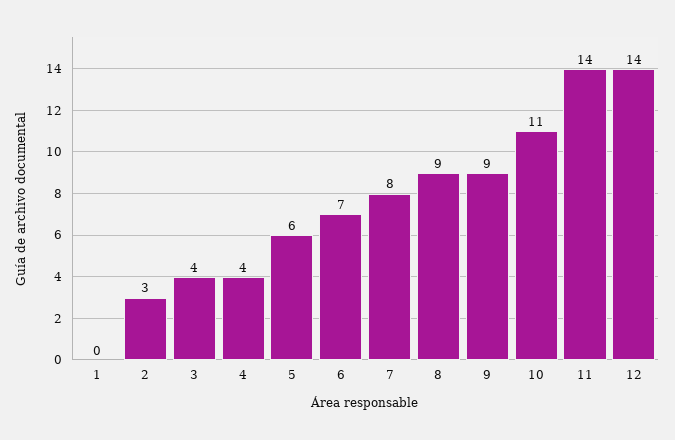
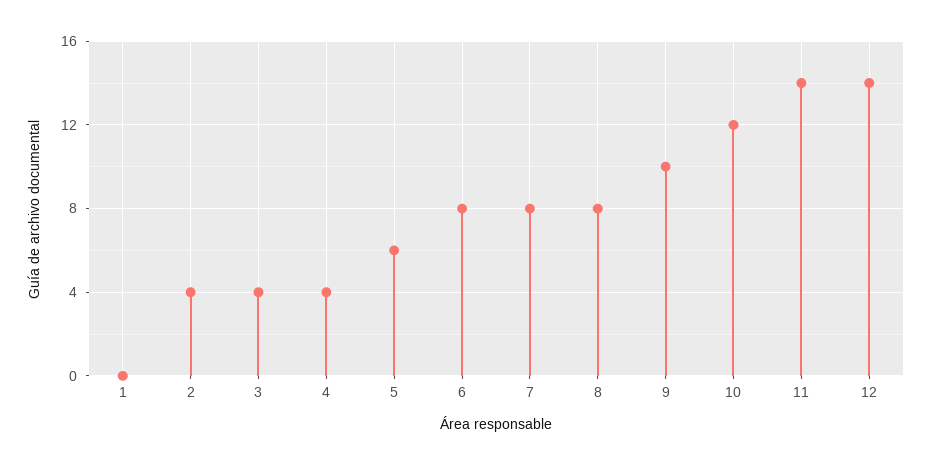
2: 3 -> 4
6: 7 -> 8
8: 9 -> 8
9: 9 -> 10
10: 11 -> 12

